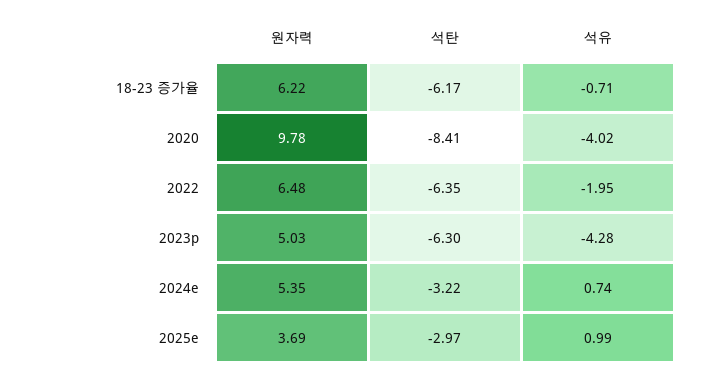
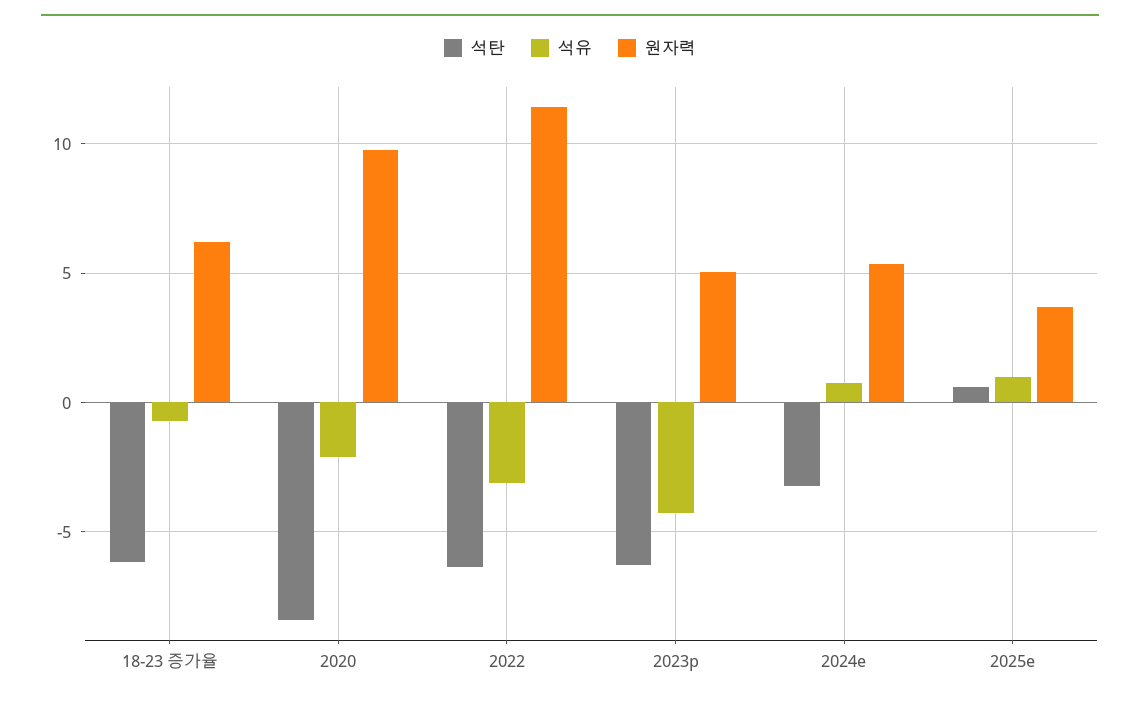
석유, 2020: -4.02 -> -2
원자력, 2022: 6.48 -> 11.5
석유, 2022: -1.95 -> -3
석탄, 2025e: -2.97 -> 0.5

